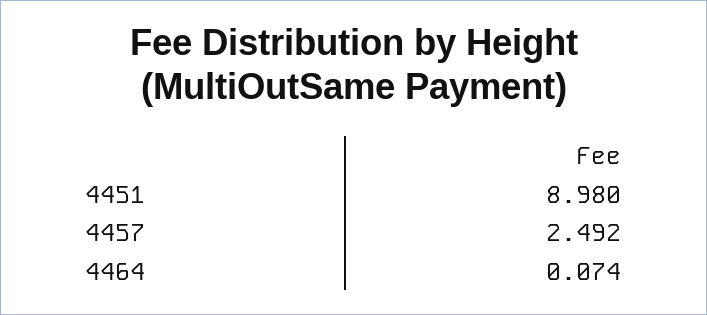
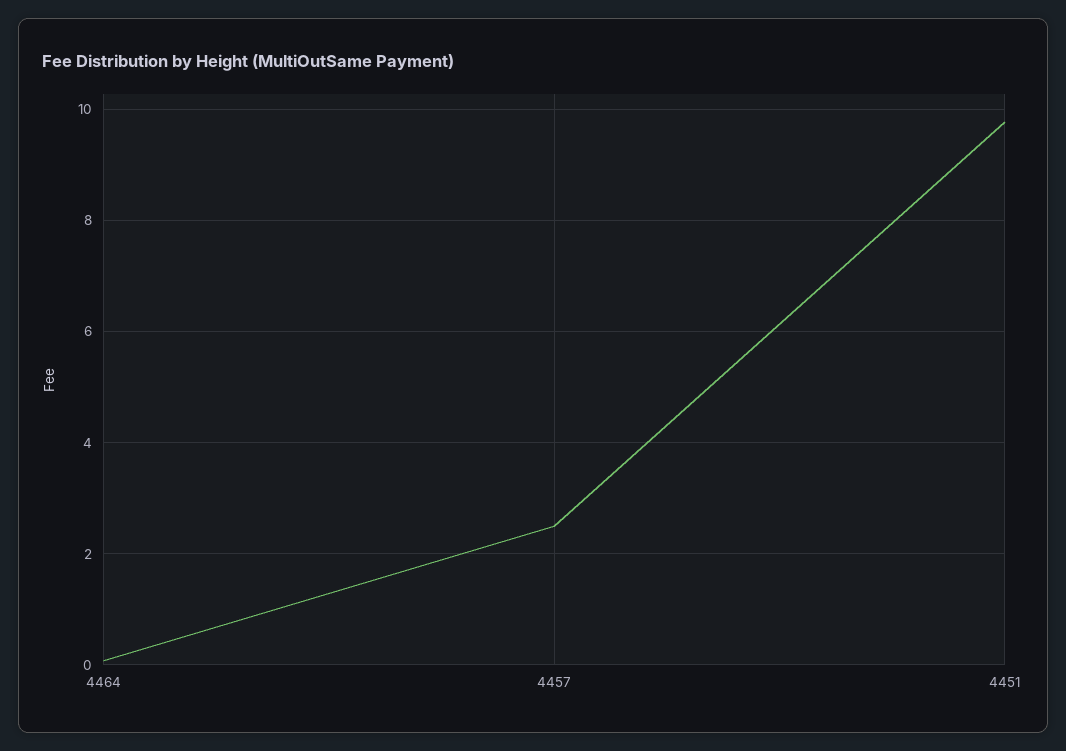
4451: 8.98 -> 9.8

